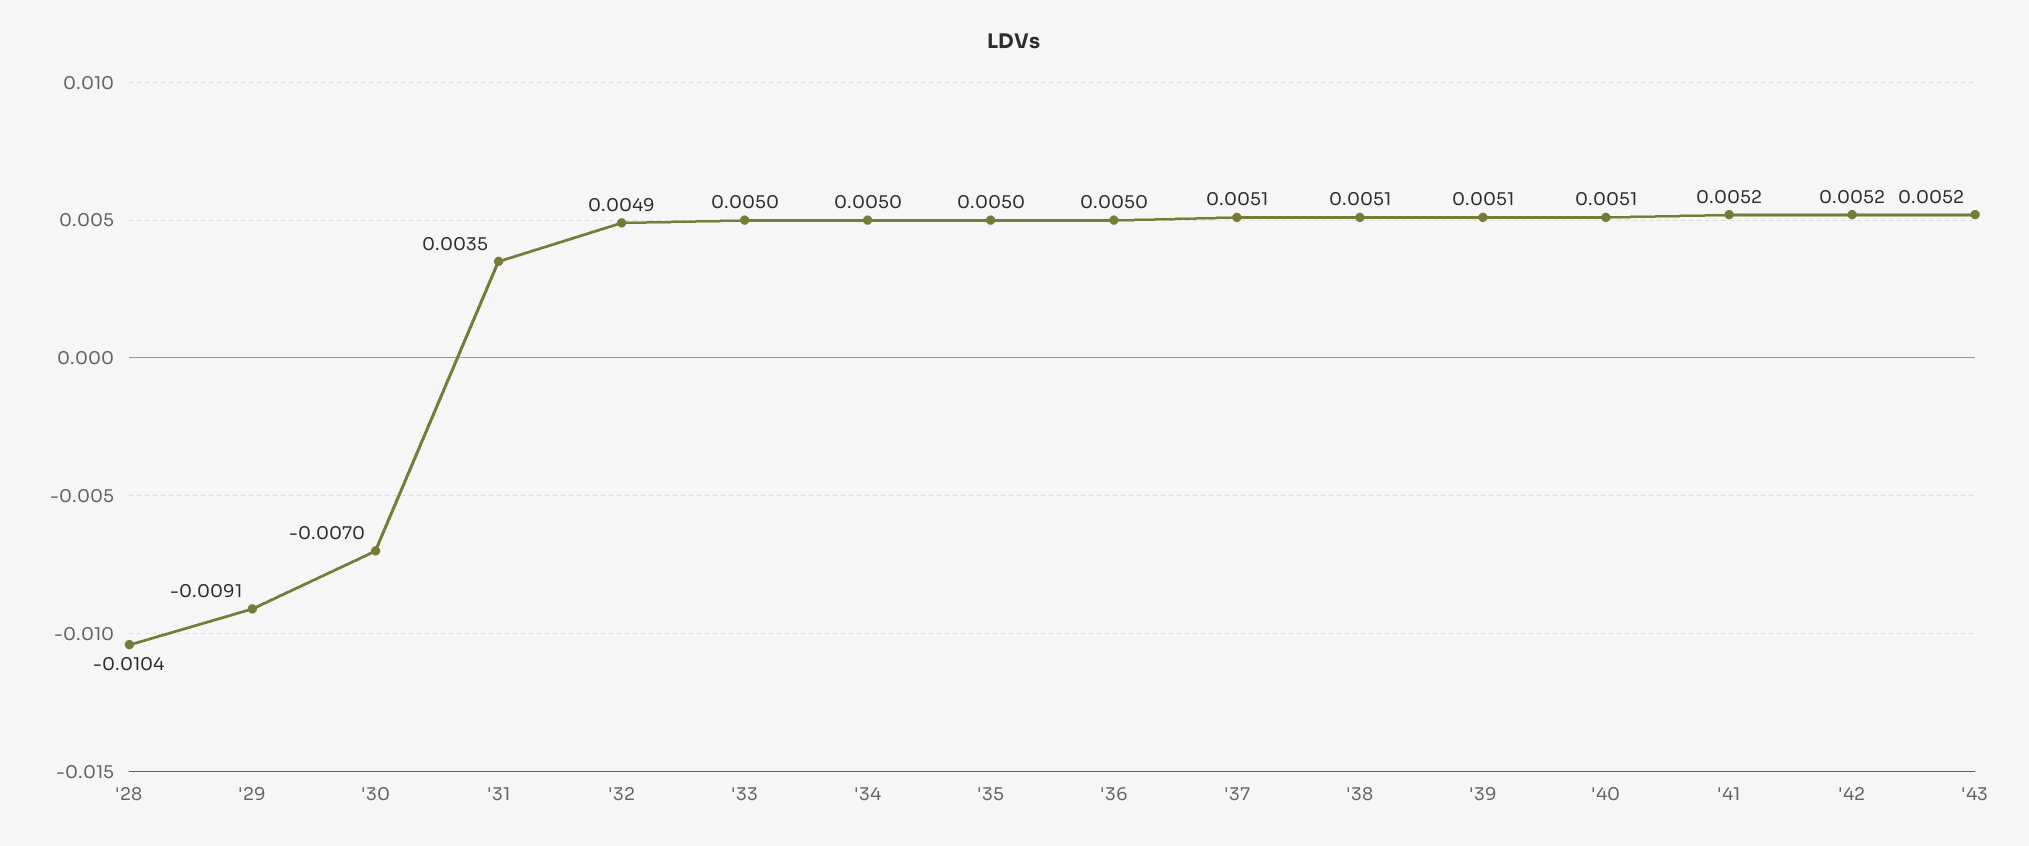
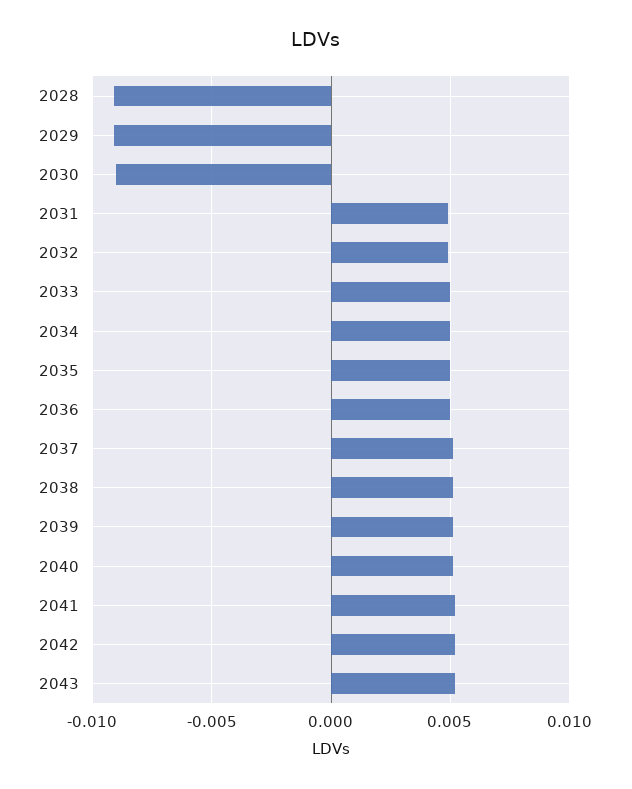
'28: -0.0104 -> -0.009
'30: -0.007 -> -0.009
'31: 0.0035 -> 0.005

